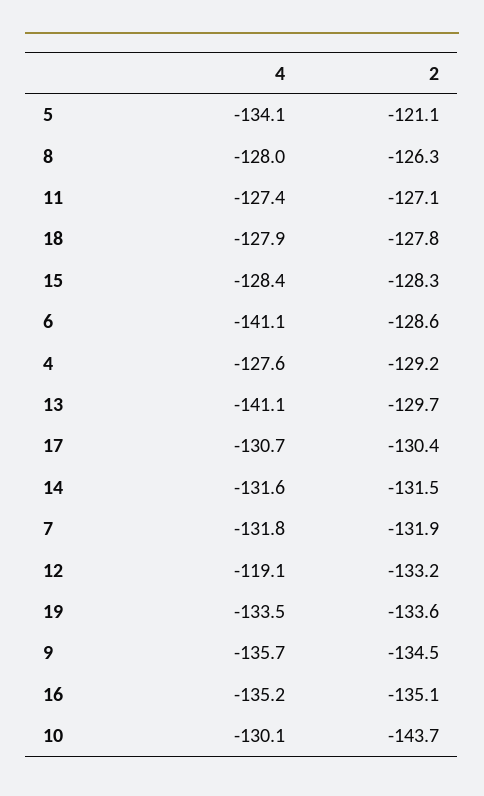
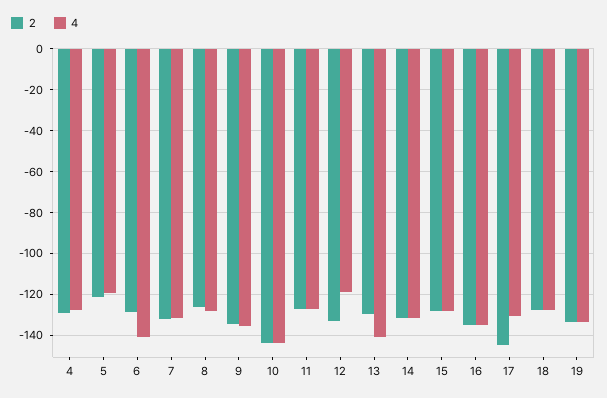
4, 5: -134.1 -> -120
2, 17: -130.4 -> -145
4, 10: -130.1 -> -145

